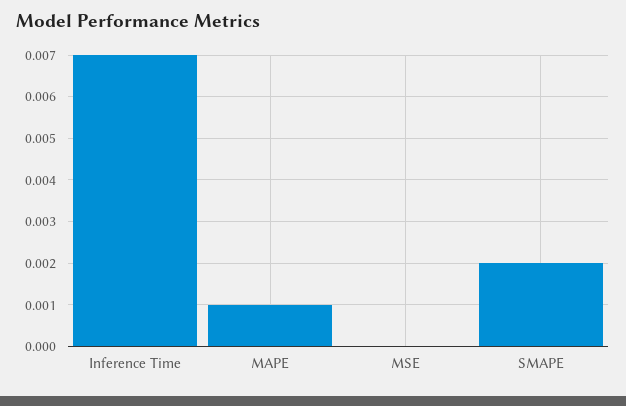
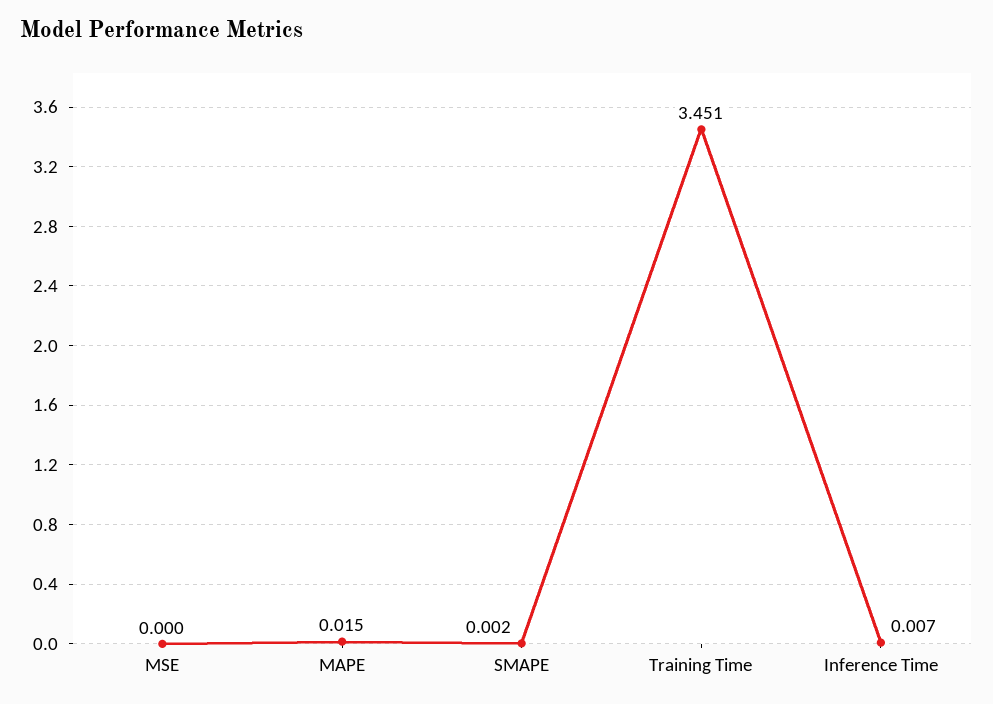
MAPE: 0.001 -> 0.015
Training Time: none -> 3.451

